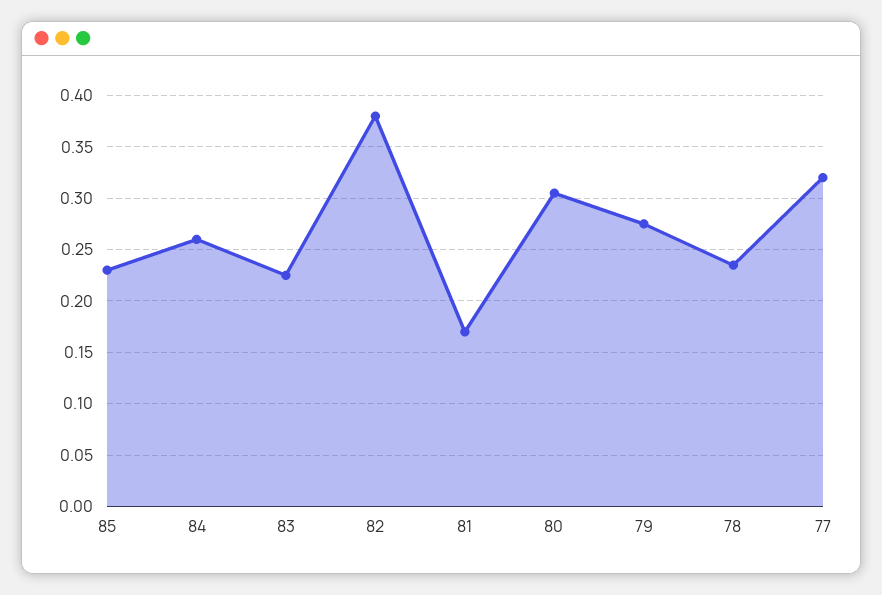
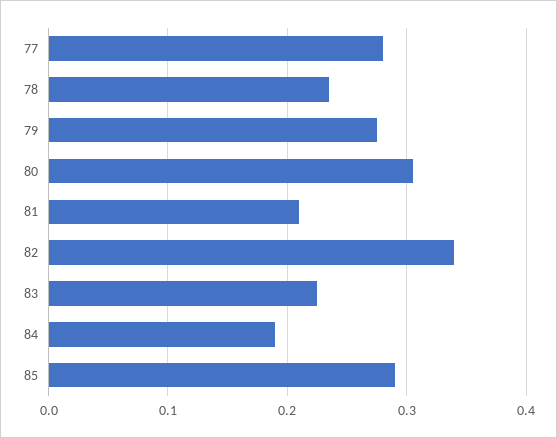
85: 0.23 -> 0.29
84: 0.26 -> 0.19
82: 0.38 -> 0.34
81: 0.17 -> 0.21
77: 0.32 -> 0.28

